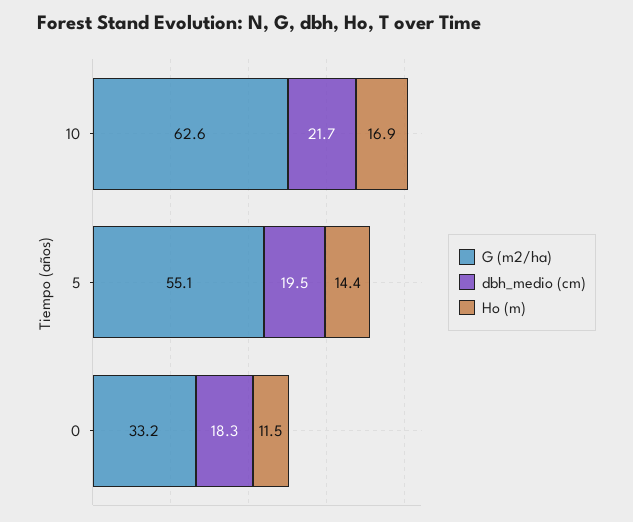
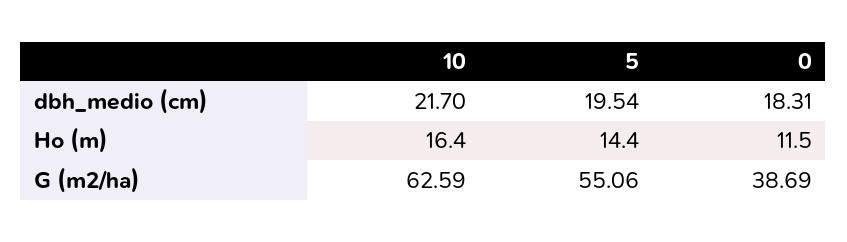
Ho (m), 10: 16.9 -> 16.4
G (m2/ha), 0: 33.2 -> 38.69

